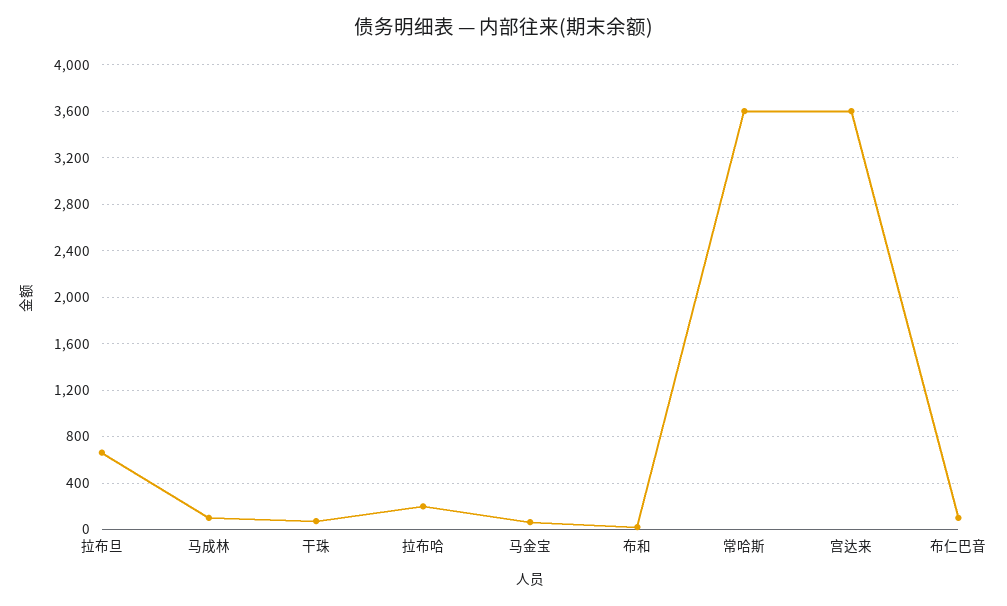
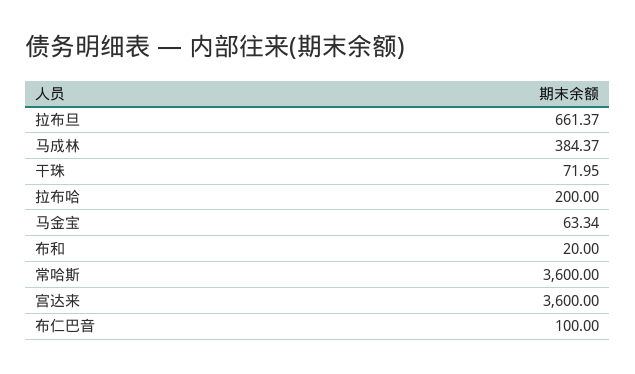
马成林: 100 -> 384.37

